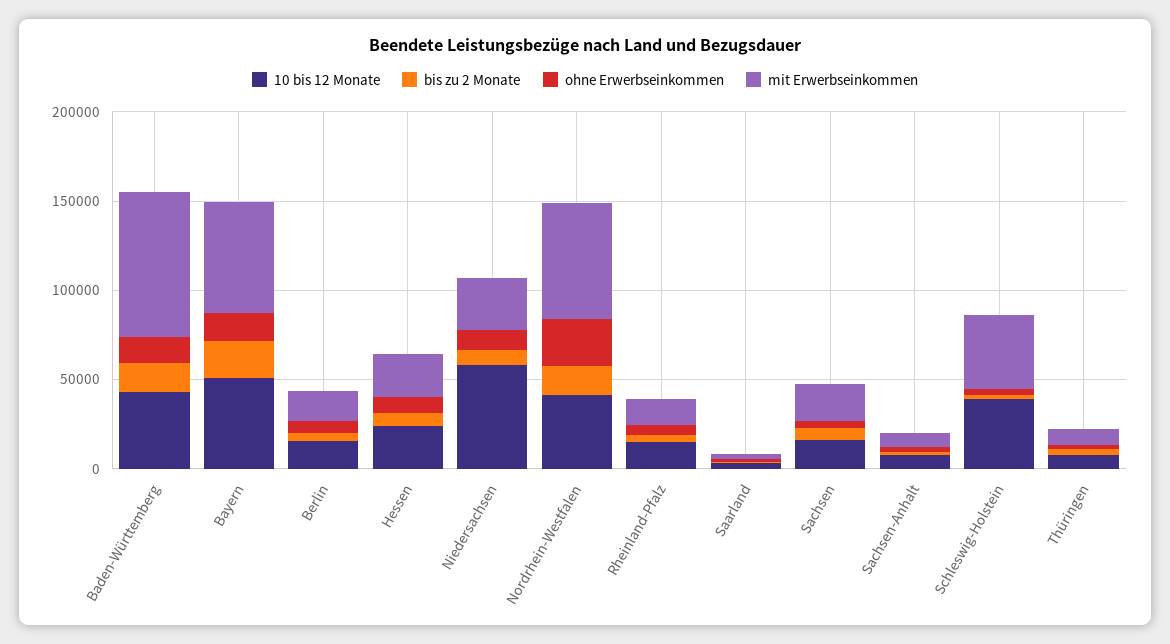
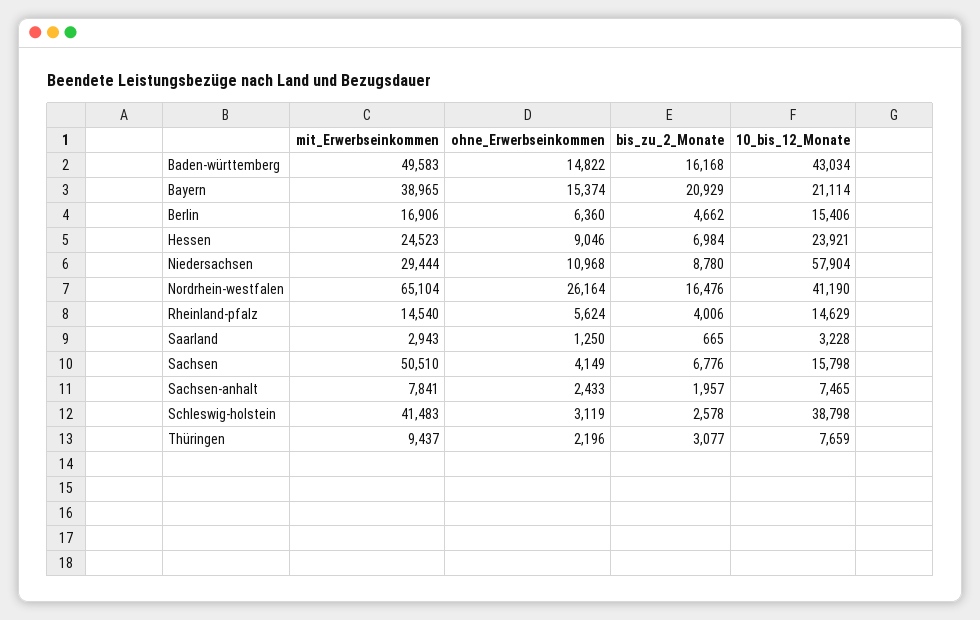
mit Erwerbseinkommen, Baden-Württemberg: 80000 -> 49583
10 bis 12 Monate, Bayern: 50000 -> 21114
mit Erwerbseinkommen, Bayern: 60000 -> 38965
mit Erwerbseinkommen, Sachsen: 20000 -> 50510

